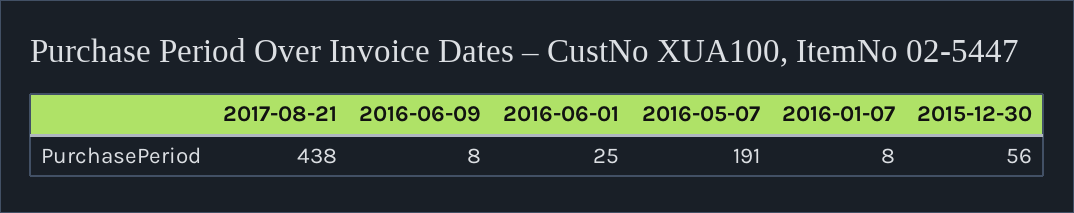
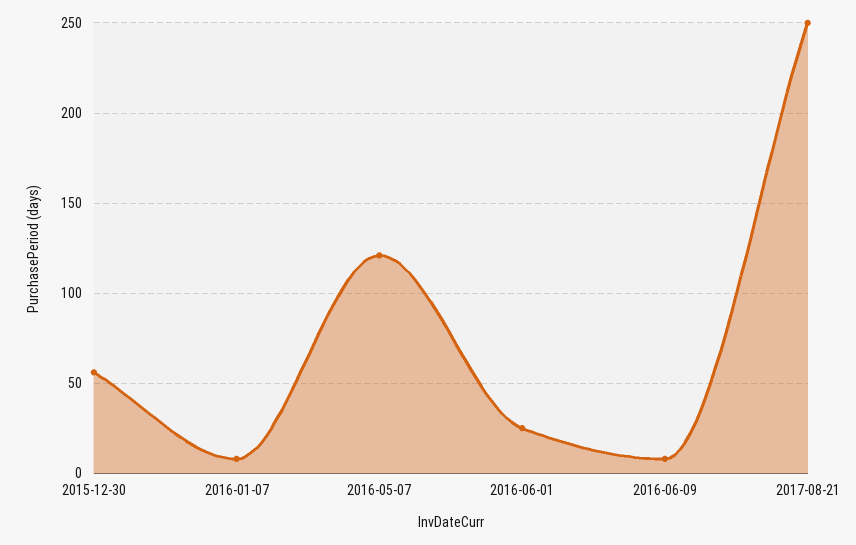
2017-08-21: 438 -> 250
2016-05-07: 191 -> 120

